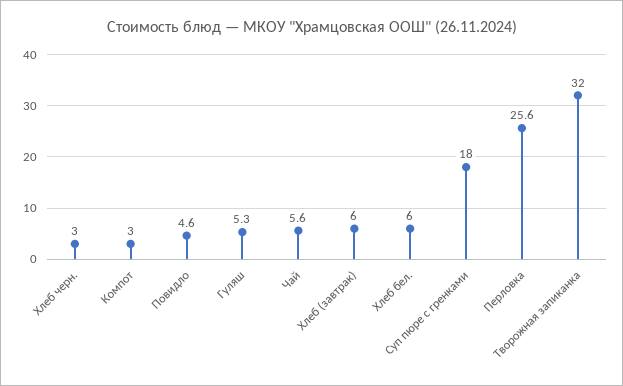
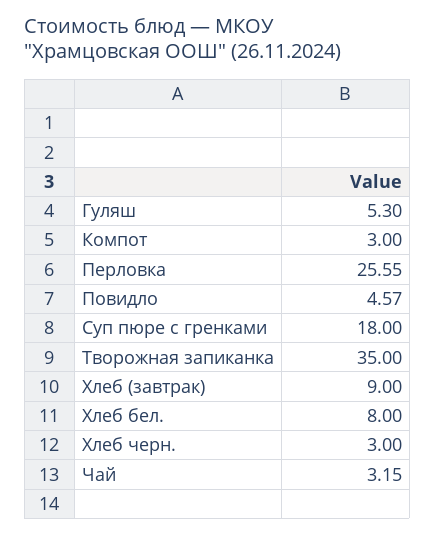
Чай: 5.6 -> 3.15
Хлеб (завтрак): 6 -> 9
Хлеб бел.: 6 -> 8
Творожная запиканка: 32 -> 35

